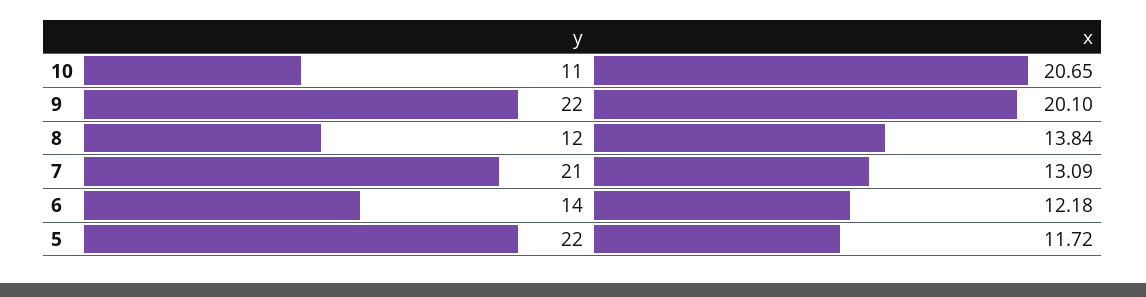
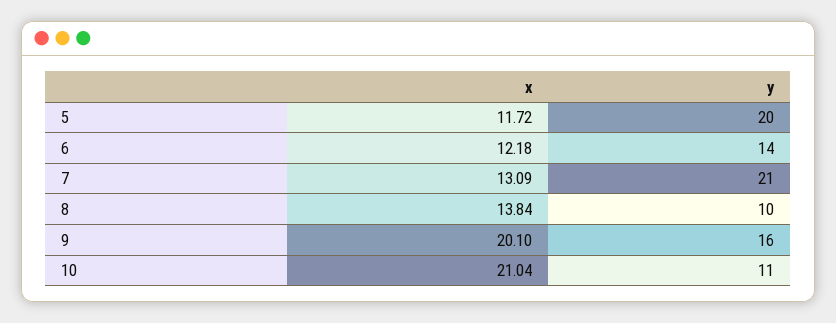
x, 10: 20.65 -> 21.04
y, 9: 22 -> 16
y, 8: 12 -> 10
y, 5: 22 -> 20

